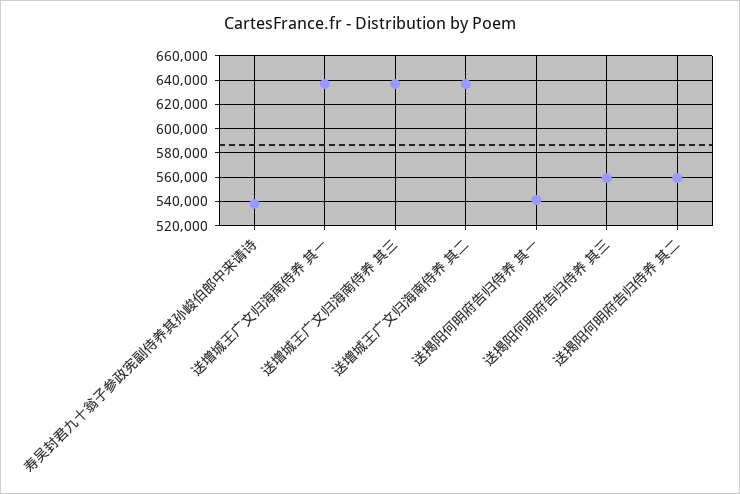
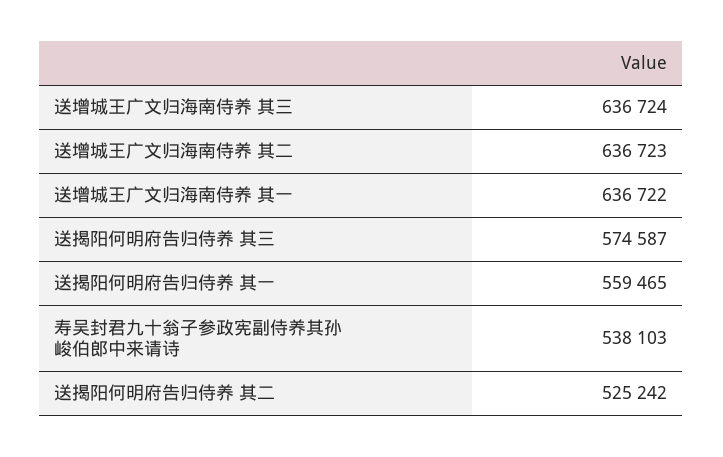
送揭阳何明府告归侍养 其一: 540000 -> 559465
送揭阳何明府告归侍养 其三: 560000 -> 574587
送揭阳何明府告归侍养 其二: 560000 -> 525242

